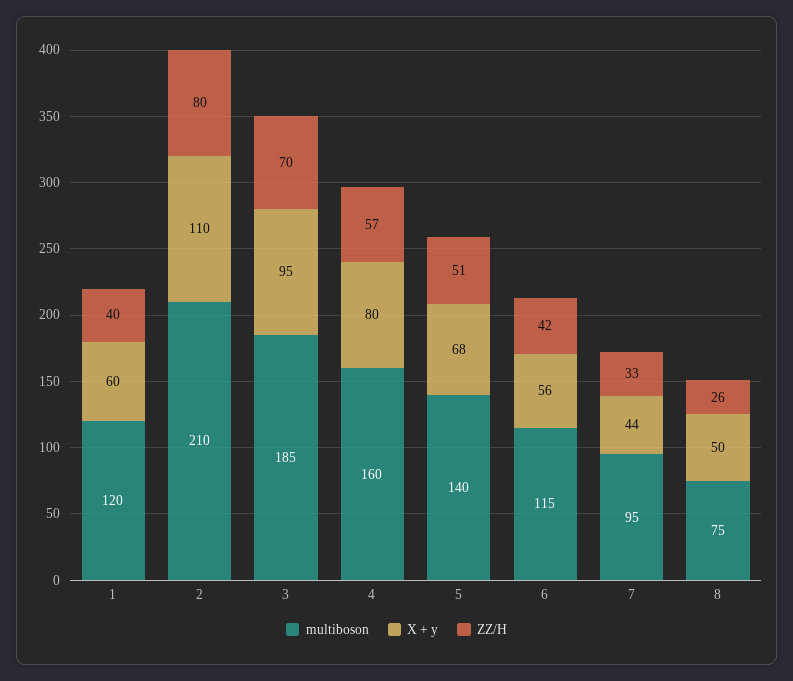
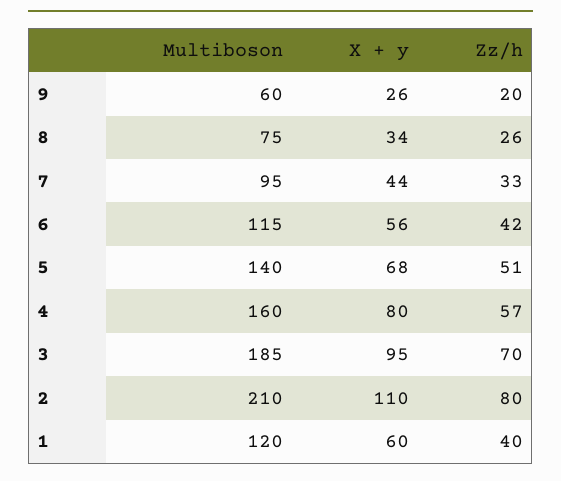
X + y, 8: 50 -> 34
multiboson, 9: none -> 60
X + y, 9: none -> 26
ZZ/H, 9: none -> 20

